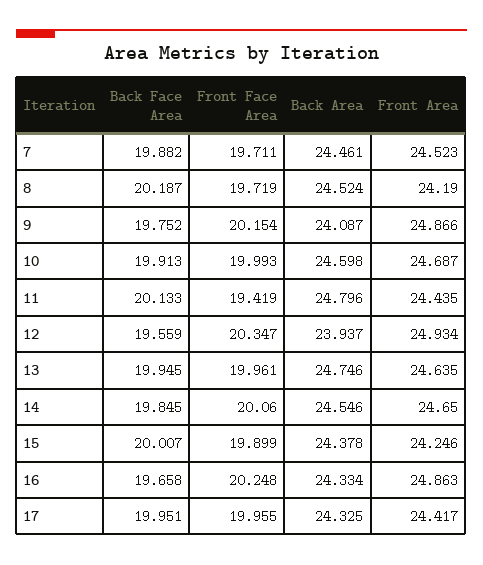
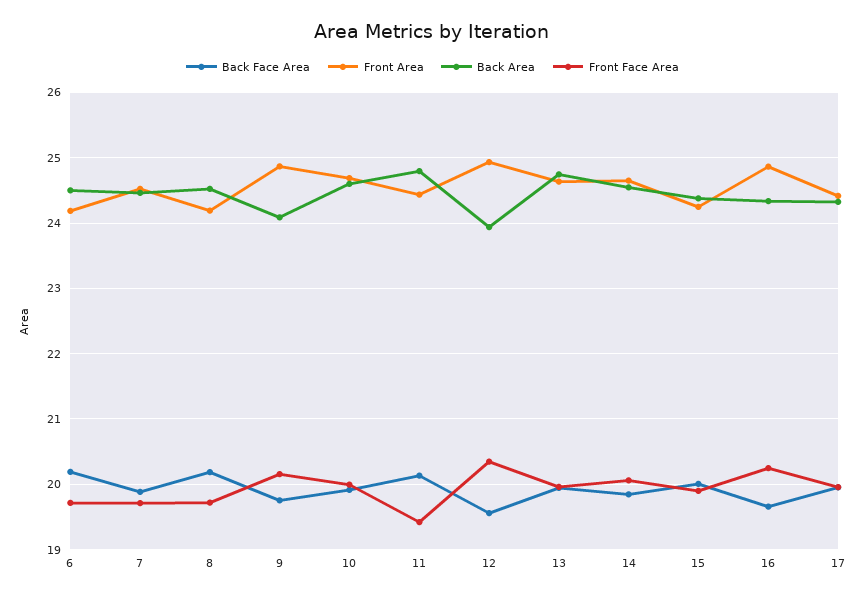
Back Face Area, 6: none -> 20.2
Front Area, 6: none -> 24.2
Back Area, 6: none -> 24.5
Front Face Area, 6: none -> 19.7

